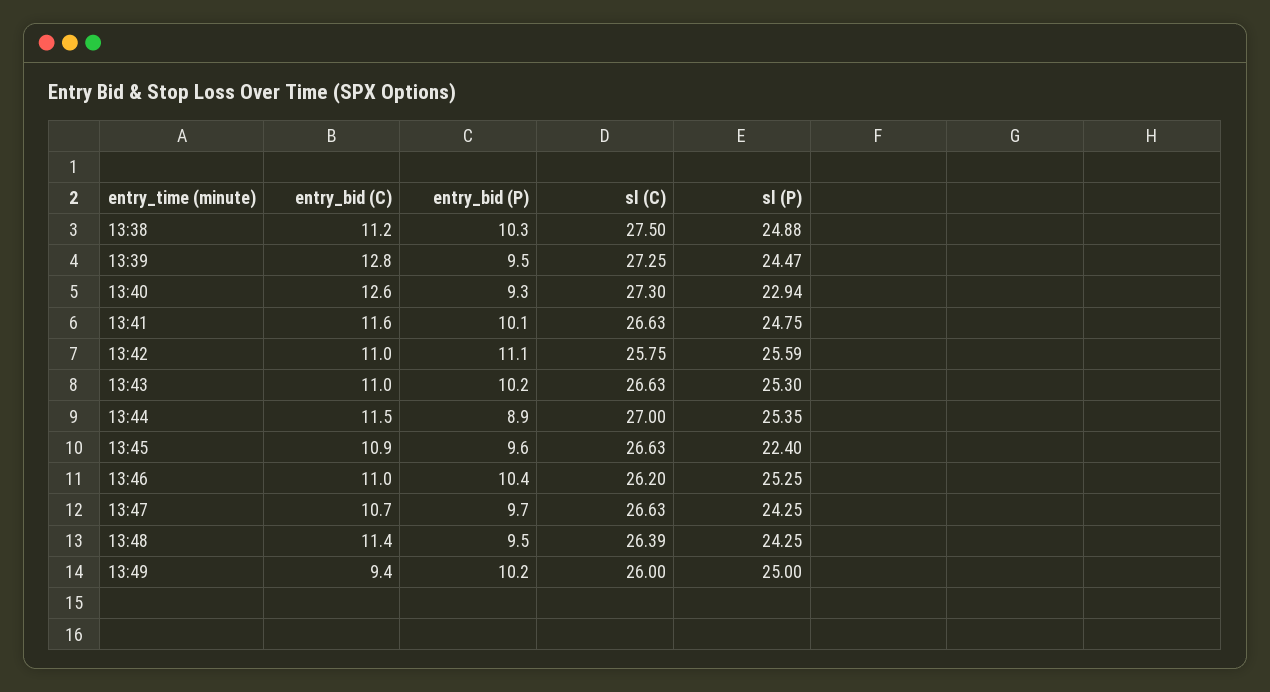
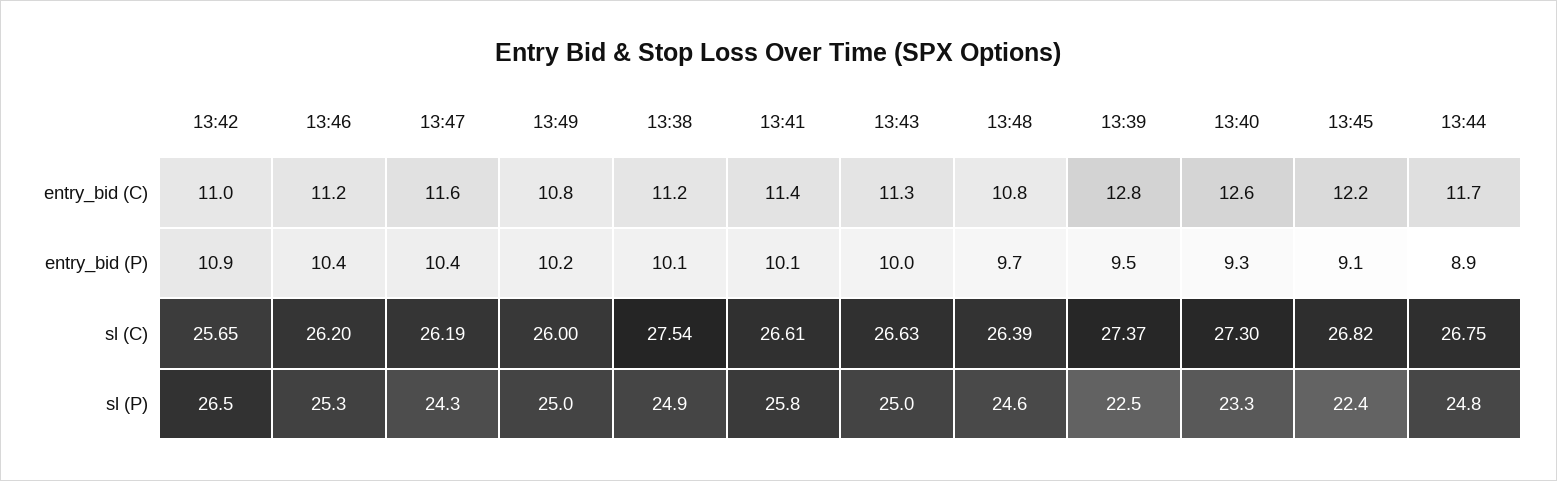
entry_bid (P), 13:38: 10.3 -> 10.1
sl (C), 13:38: 27.5 -> 27.54
sl (C), 13:39: 27.25 -> 27.37
sl (P), 13:39: 24.47 -> 22.5
sl (P), 13:40: 22.94 -> 23.3
entry_bid (C), 13:41: 11.6 -> 11.4
sl (C), 13:41: 26.63 -> 26.61
sl (P), 13:41: 24.75 -> 25.8
entry_bid (P), 13:42: 11.1 -> 10.9
sl (C), 13:42: 25.75 -> 25.65
sl (P), 13:42: 25.59 -> 26.5
entry_bid (C), 13:43: 11 -> 11.3
entry_bid (P), 13:43: 10.2 -> 10
sl (P), 13:43: 25.3 -> 25
entry_bid (C), 13:44: 11.5 -> 11.7
sl (C), 13:44: 27 -> 26.75
sl (P), 13:44: 25.35 -> 24.8
entry_bid (C), 13:45: 10.9 -> 12.2
entry_bid (P), 13:45: 9.6 -> 9.1
sl (C), 13:45: 26.63 -> 26.82
entry_bid (C), 13:46: 11 -> 11.2
entry_bid (C), 13:47: 10.7 -> 11.6
entry_bid (P), 13:47: 9.7 -> 10.4
sl (C), 13:47: 26.63 -> 26.19
entry_bid (C), 13:48: 11.4 -> 10.8
entry_bid (P), 13:48: 9.5 -> 9.7
sl (P), 13:48: 24.25 -> 24.6
entry_bid (C), 13:49: 9.4 -> 10.8

